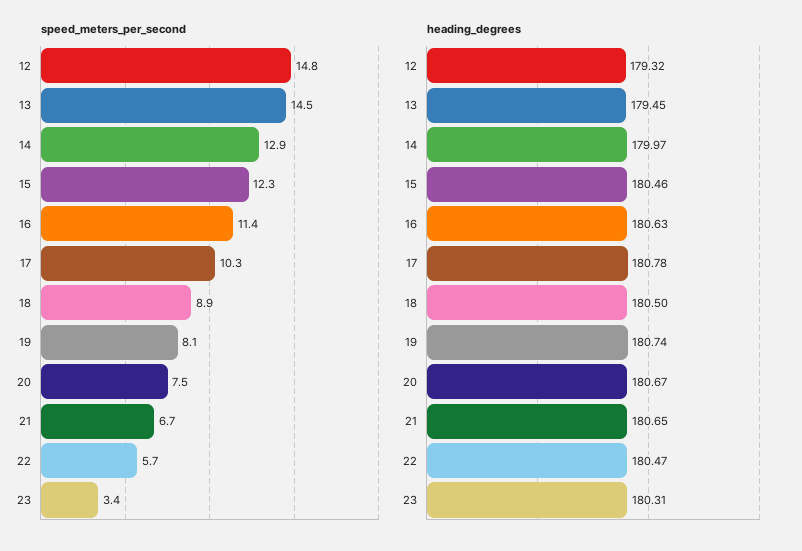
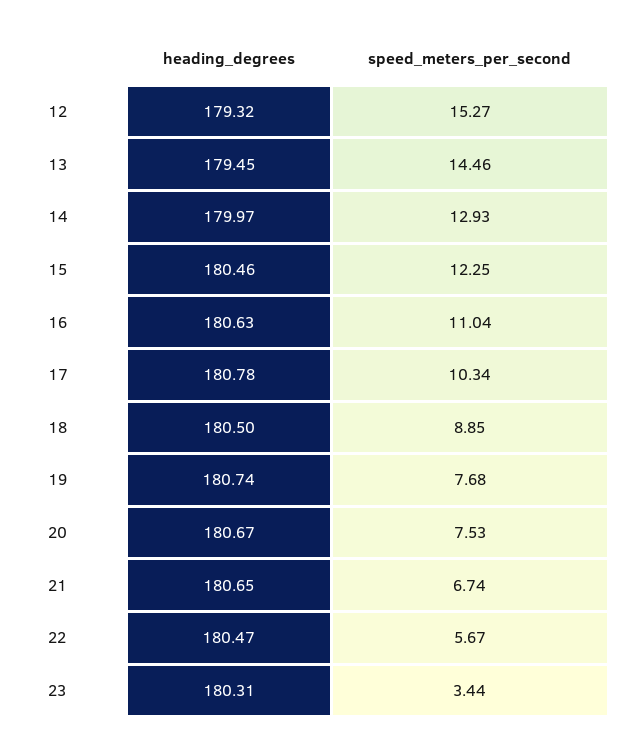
speed_meters_per_second, 12: 14.8 -> 15.27
speed_meters_per_second, 16: 11.4 -> 11.04
speed_meters_per_second, 19: 8.1 -> 7.68

